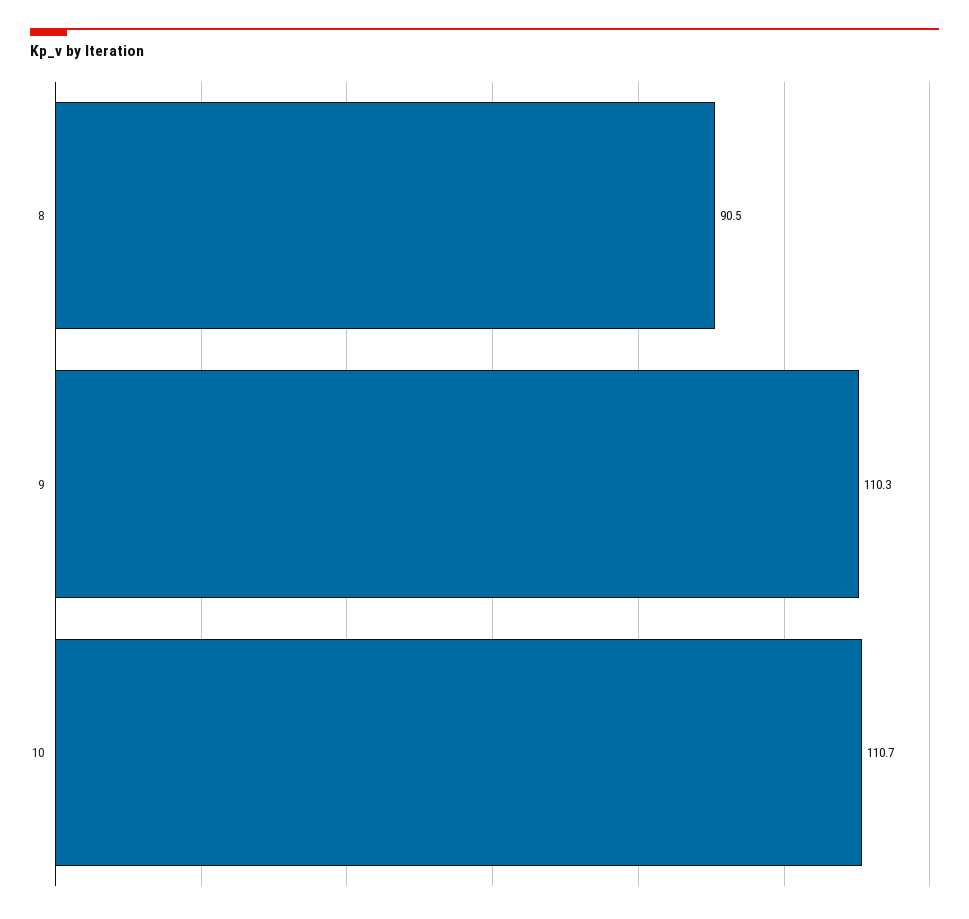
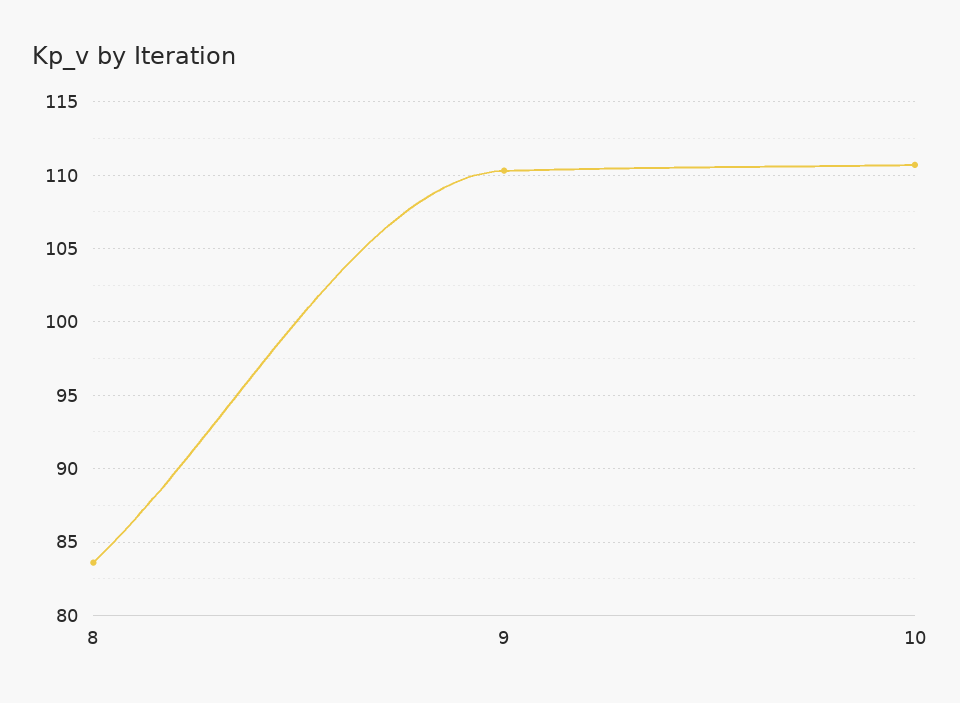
8: 90.5 -> 83.5

